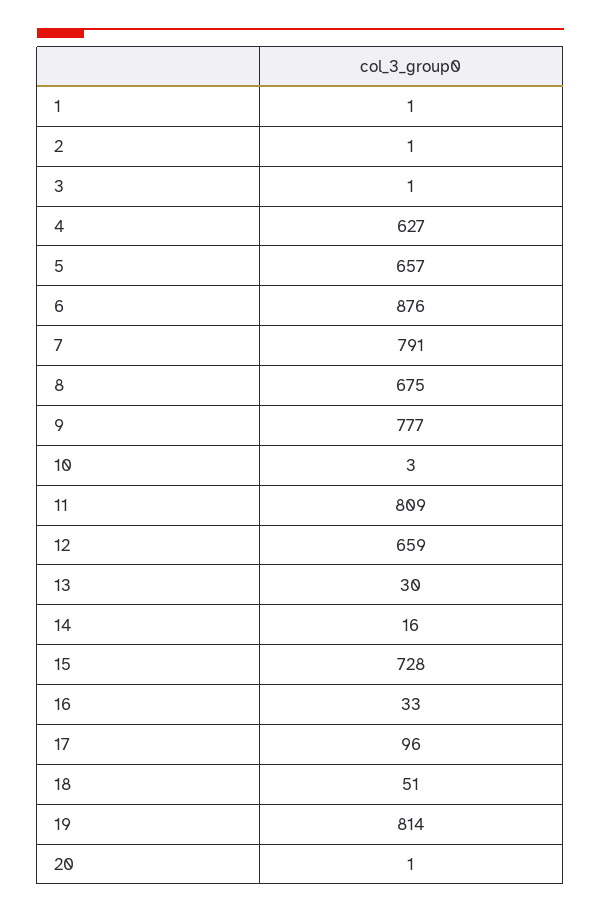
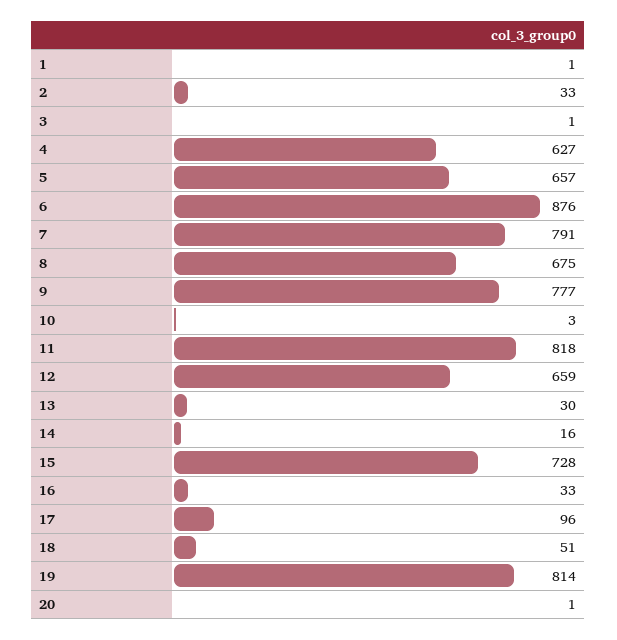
2: 1 -> 33
11: 809 -> 818

